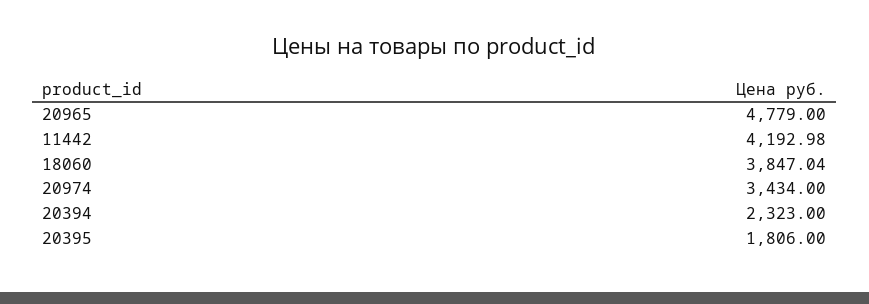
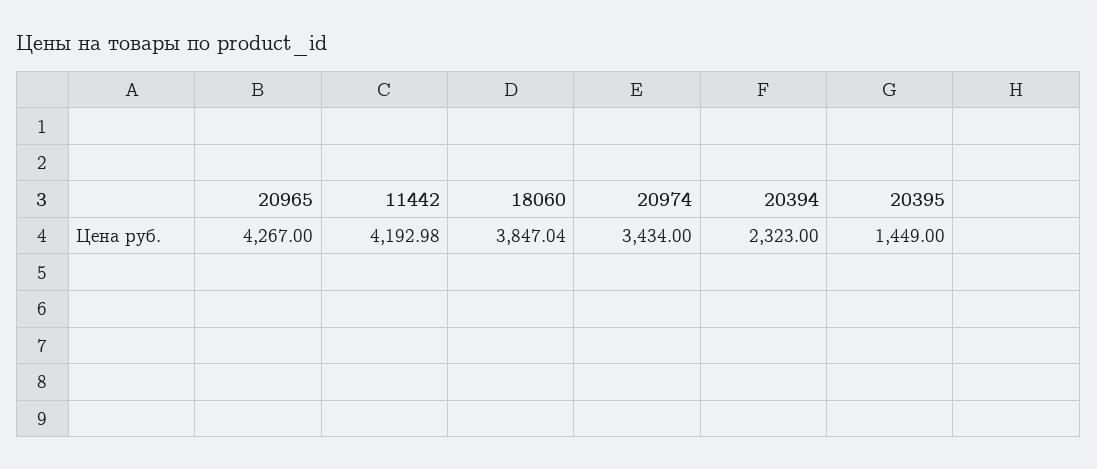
20965: 4779 -> 4267
20395: 1806 -> 1449

